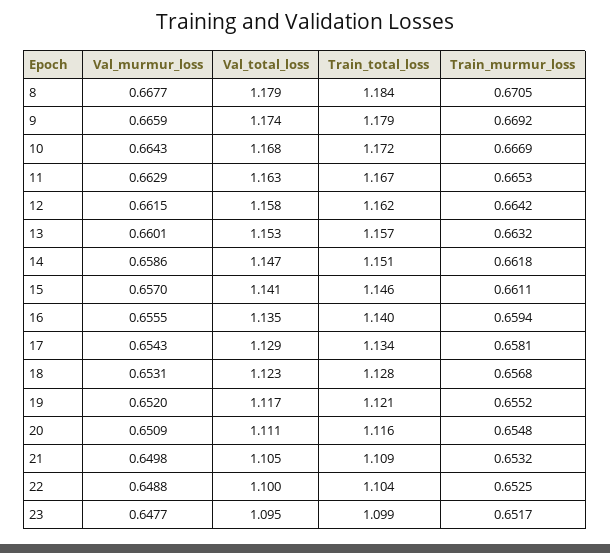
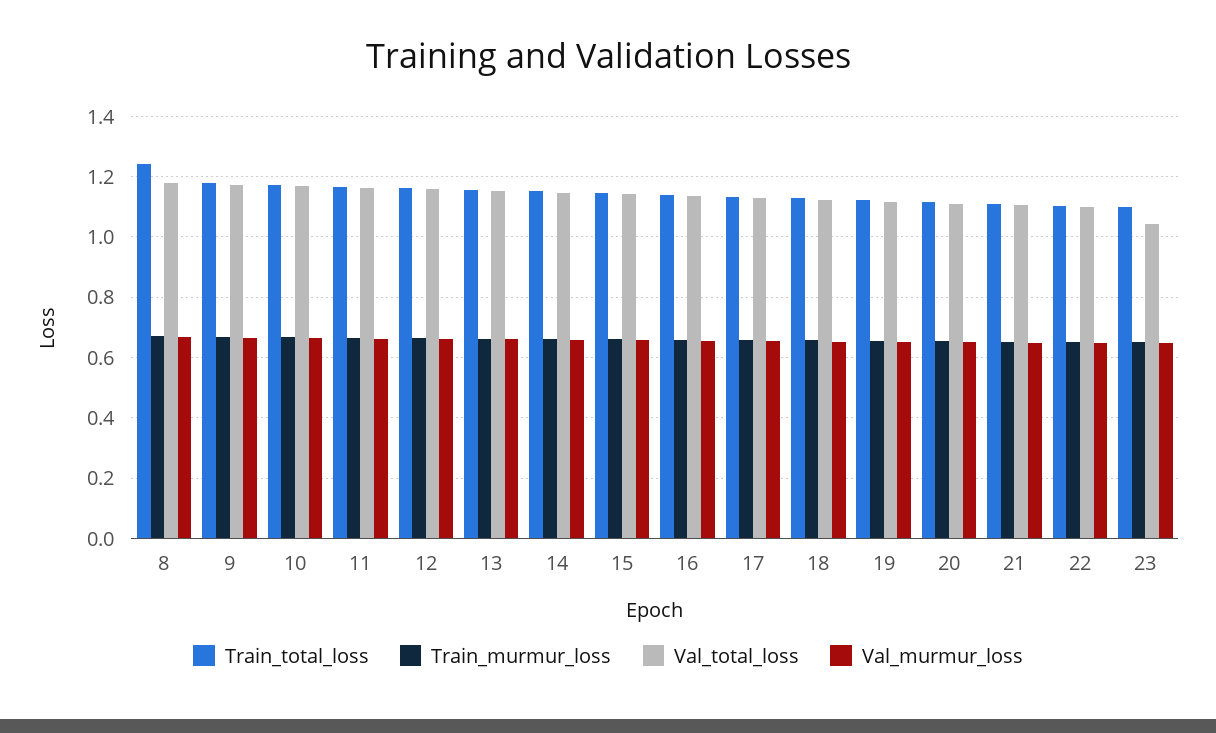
Train_total_loss, 8: 1.184 -> 1.24
Val_total_loss, 23: 1.095 -> 1.04

